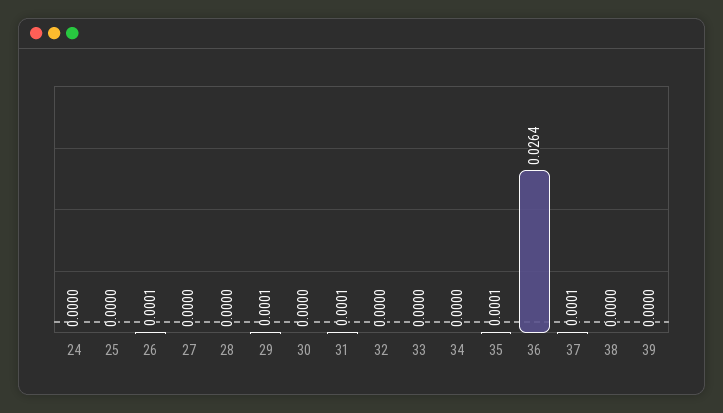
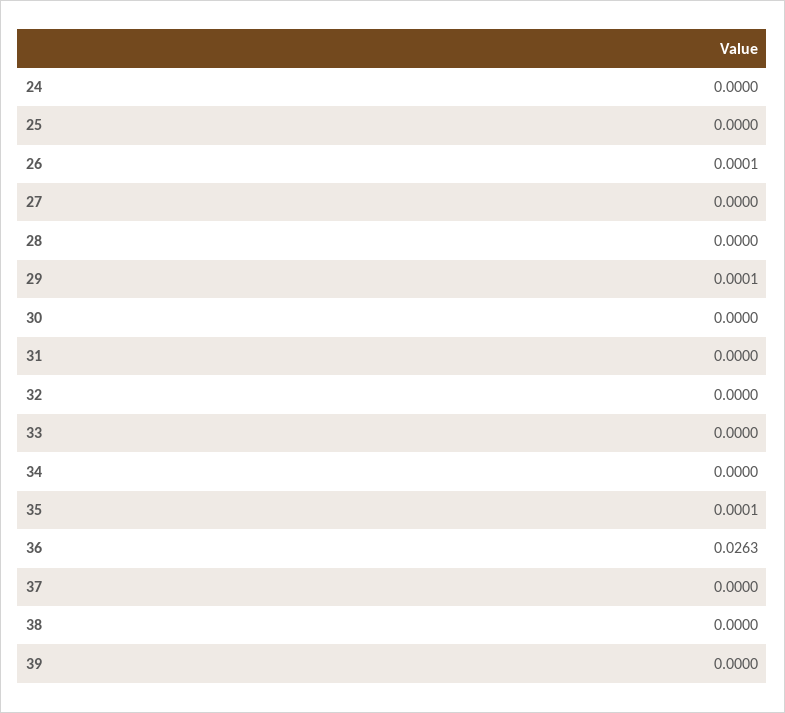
31: 0.0001 -> 0
36: 0.0264 -> 0.0263
37: 0.0001 -> 0

